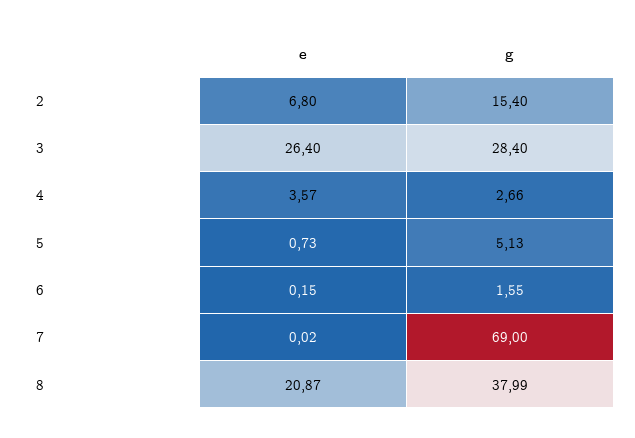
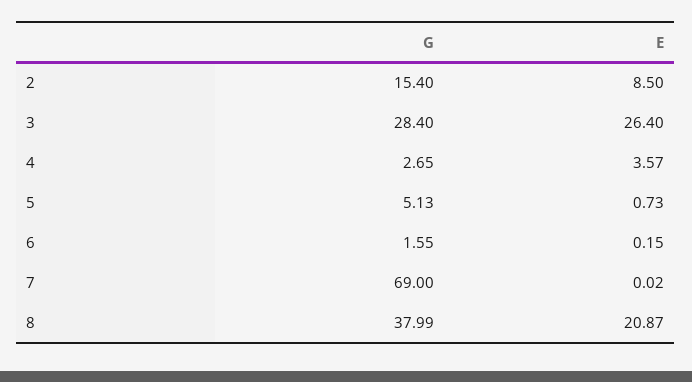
e, 2: 6.8 -> 8.5
g, 4: 2.66 -> 2.65

